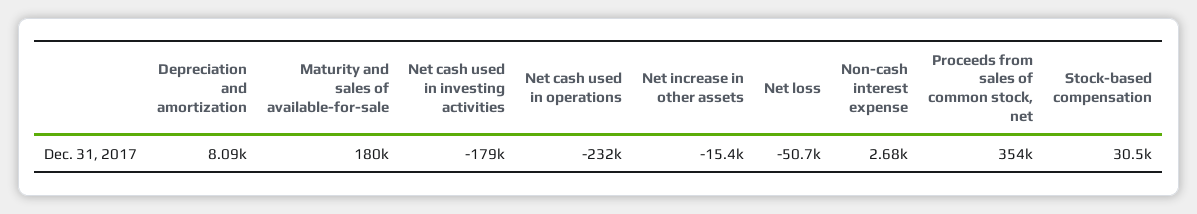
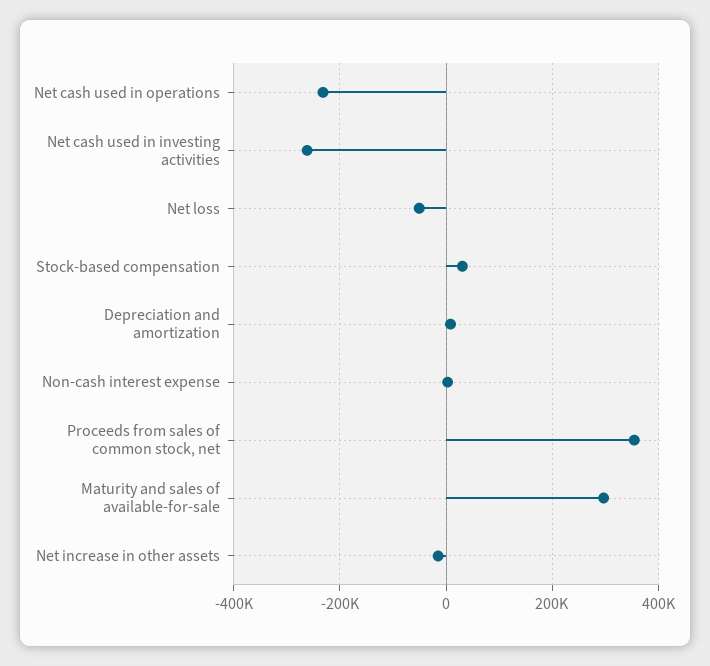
Maturity and sales of available-for-sale: 180000 -> 300000
Net cash used in investing activities: -179000 -> -260000

